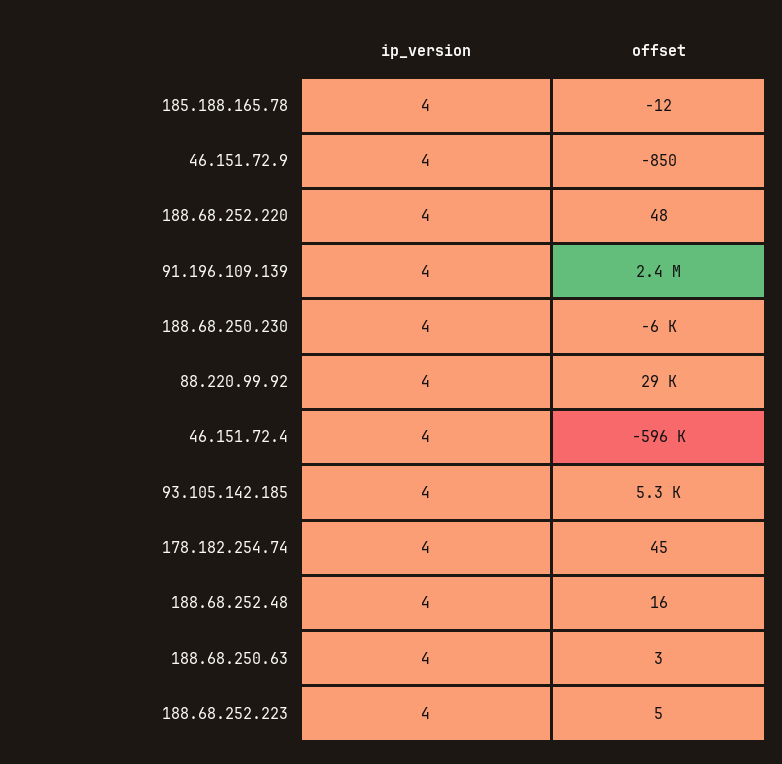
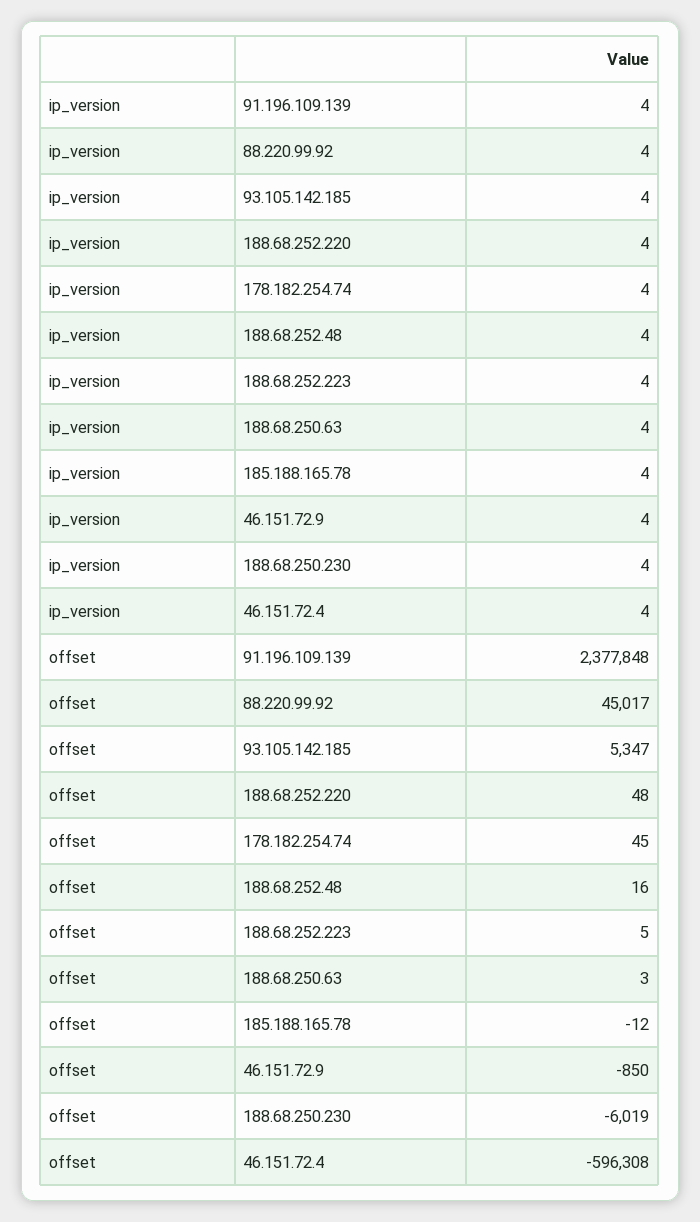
offset, 88.220.99.92: 29000 -> 45017

